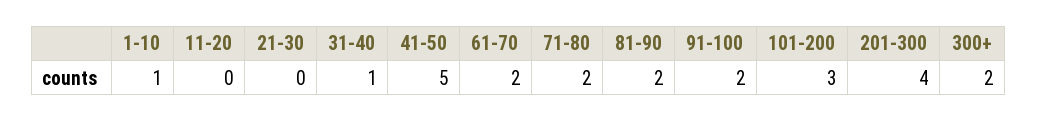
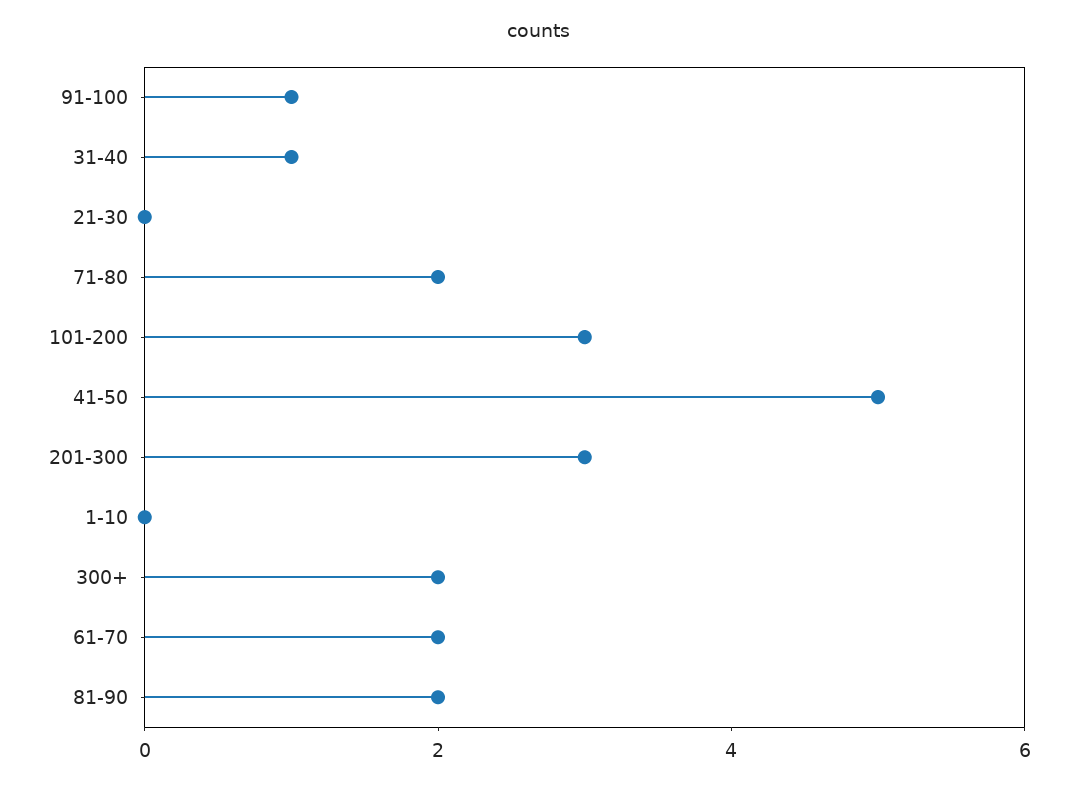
1-10: 1 -> 0
11-20: 0 -> none
91-100: 2 -> 1
201-300: 4 -> 3

